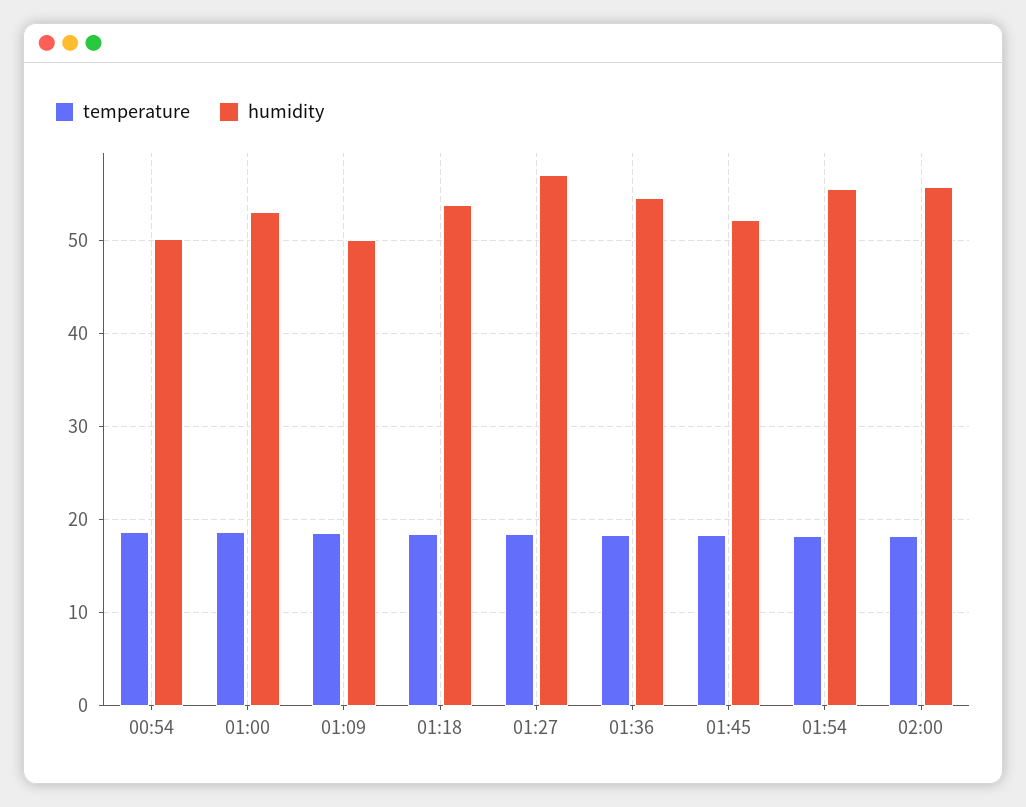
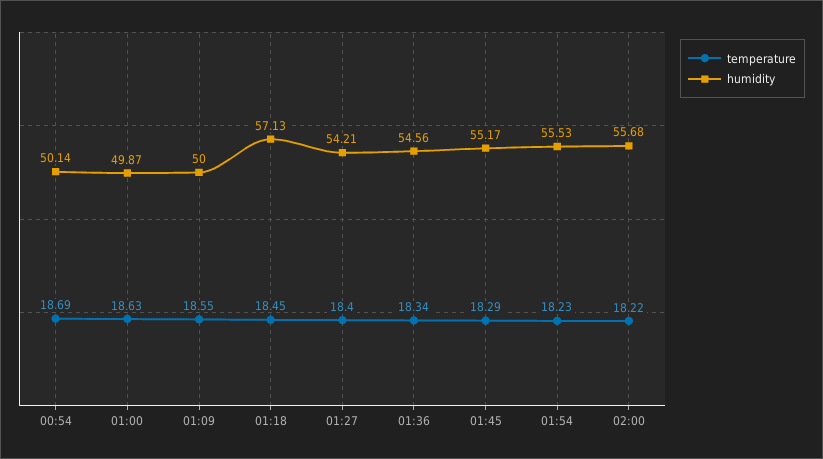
humidity, 01:00: 53 -> 49.87
humidity, 01:18: 54 -> 57.13
humidity, 01:27: 57 -> 54.21
humidity, 01:45: 52 -> 55.17

